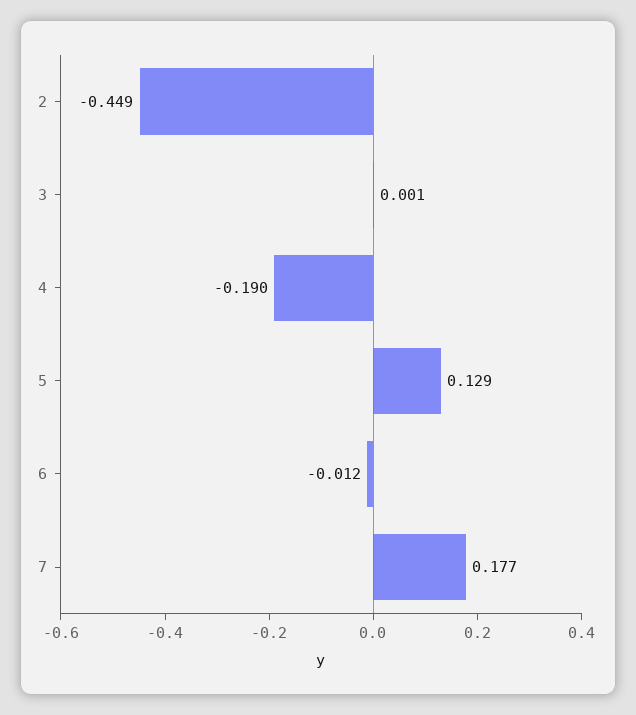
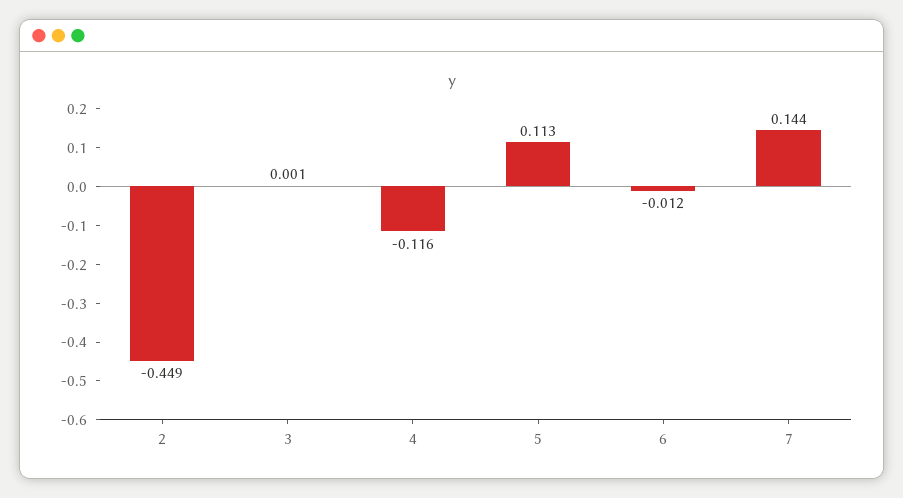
4: -0.19 -> -0.116
5: 0.129 -> 0.113
7: 0.177 -> 0.144

